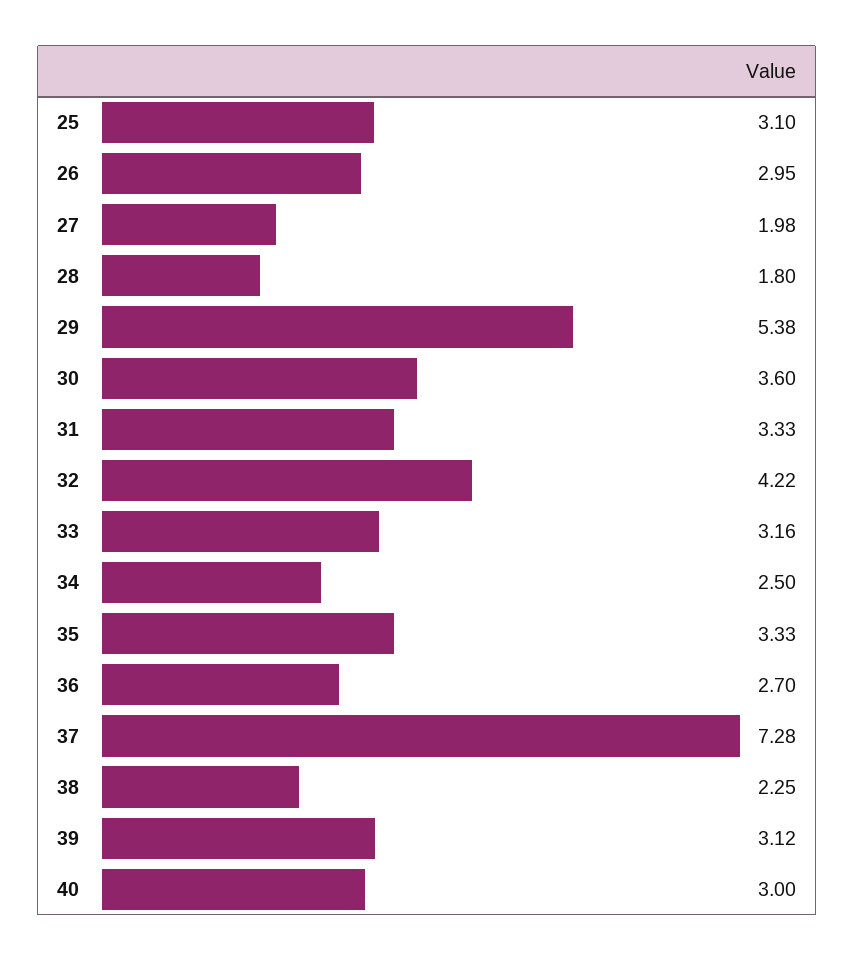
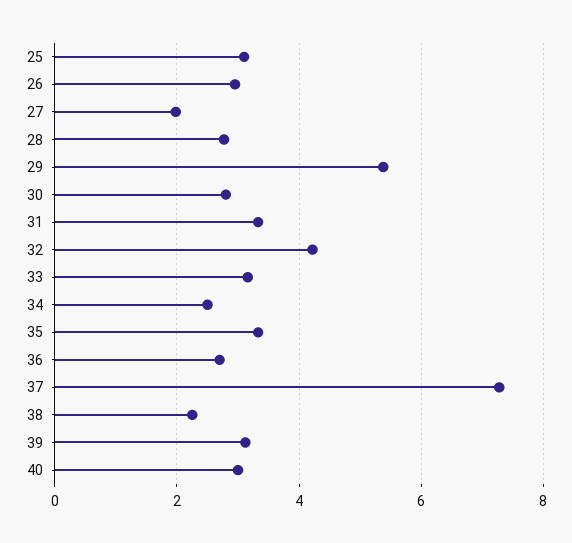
28: 1.8 -> 2.8
30: 3.6 -> 2.8

